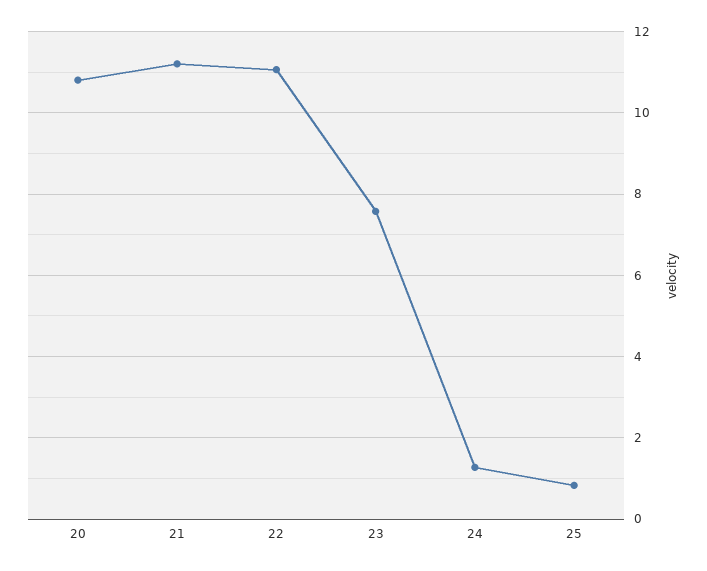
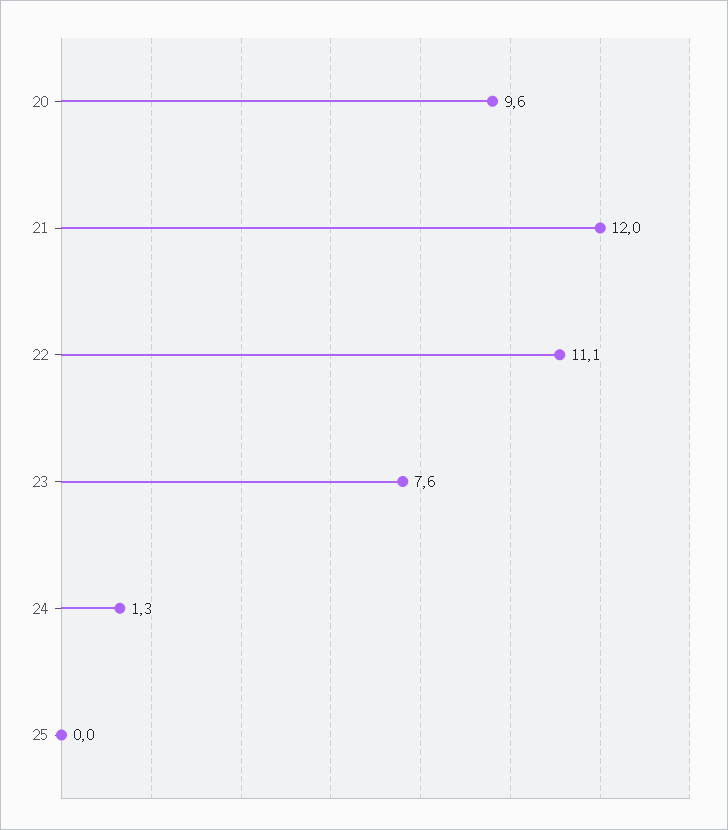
20: 10.8 -> 9.6
21: 11.2 -> 12
25: 0.8 -> 0

